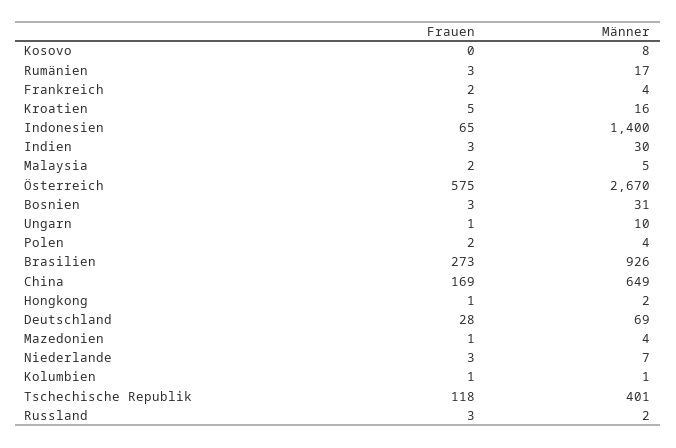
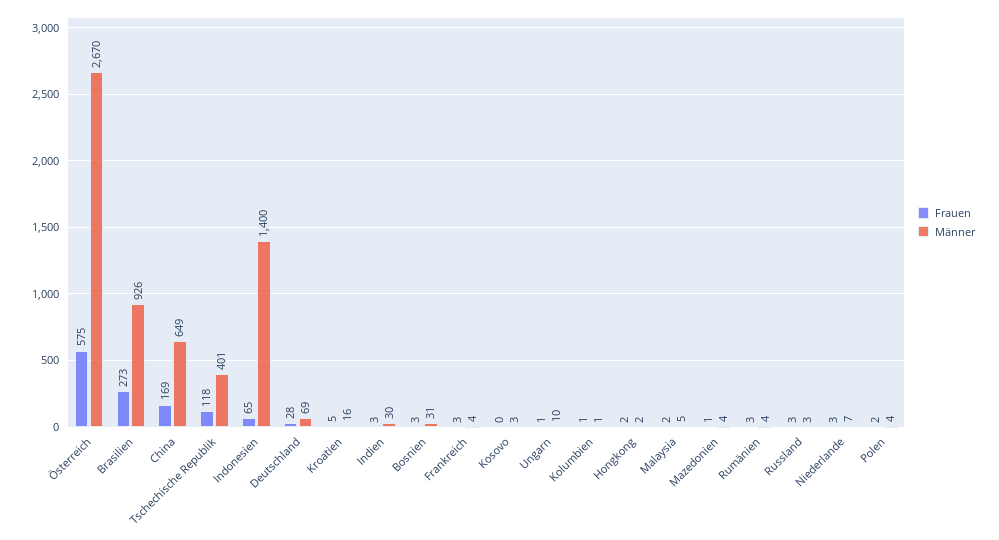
Männer, Kosovo: 8 -> 3
Männer, Rumänien: 17 -> 4
Frauen, Frankreich: 2 -> 3
Frauen, Hongkong: 1 -> 2
Männer, Russland: 2 -> 3

